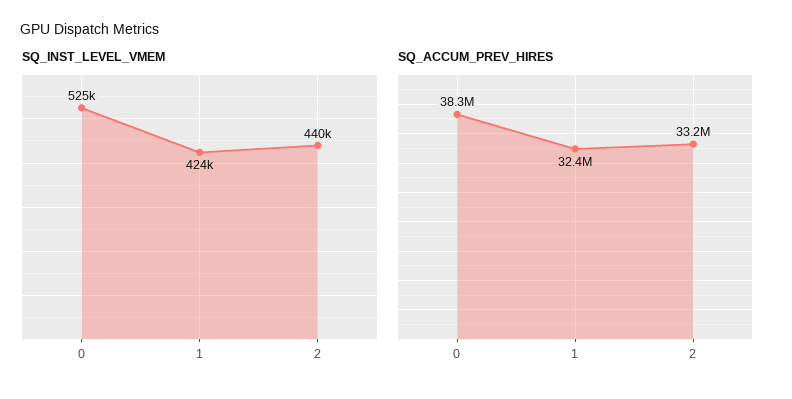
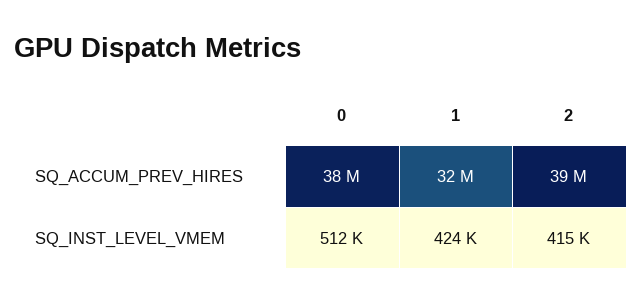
SQ_INST_LEVEL_VMEM, 0: 525000 -> 512000
SQ_INST_LEVEL_VMEM, 2: 440000 -> 415000
SQ_ACCUM_PREV_HIRES, 2: 33200000 -> 39000000

